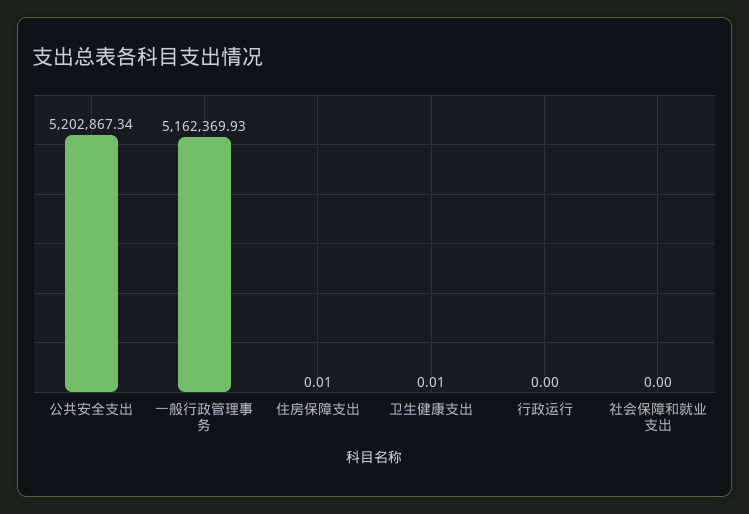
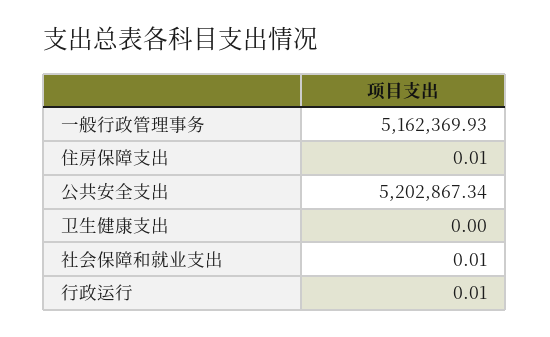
卫生健康支出: 0.01 -> 0
行政运行: 0 -> 0.01
社会保障和就业支出: 0 -> 0.01

